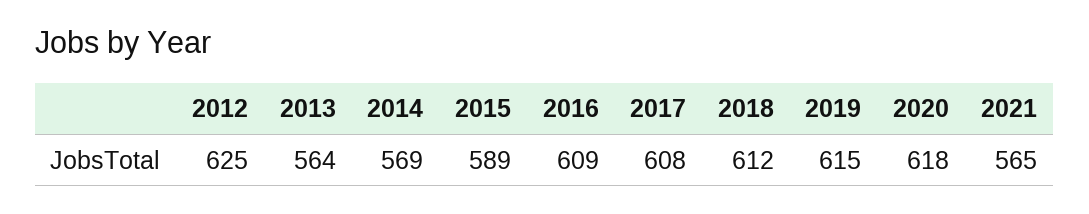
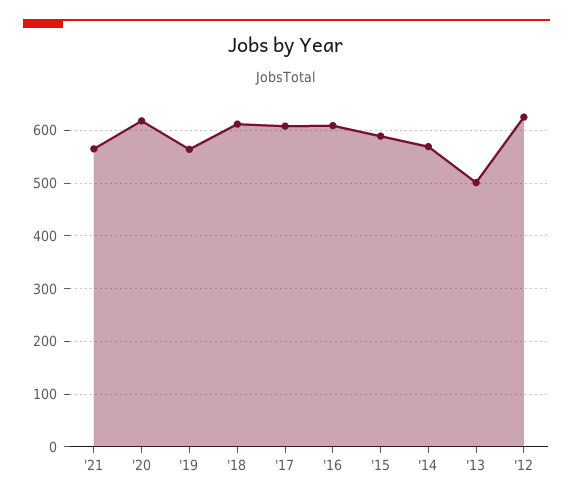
2013: 564 -> 500
2019: 615 -> 560

